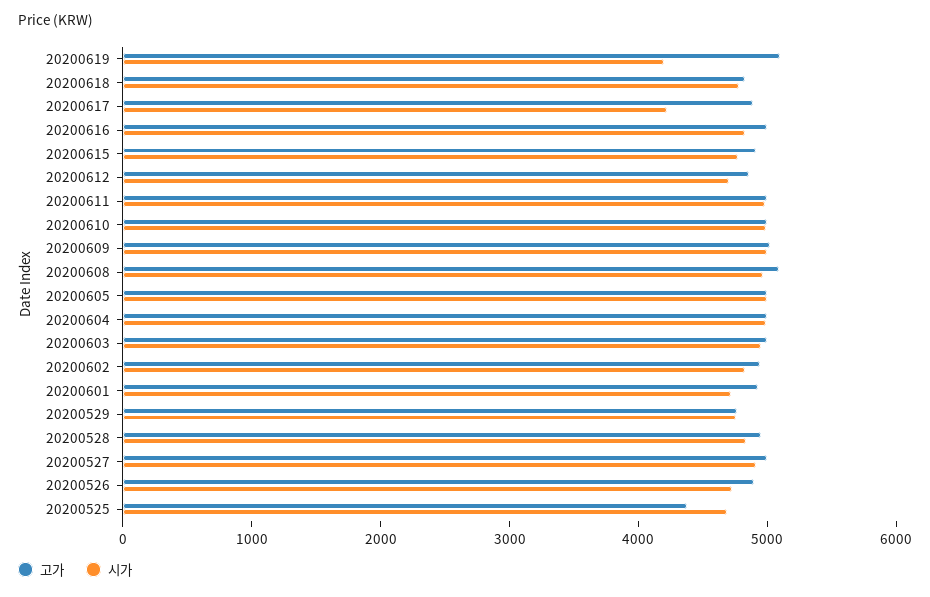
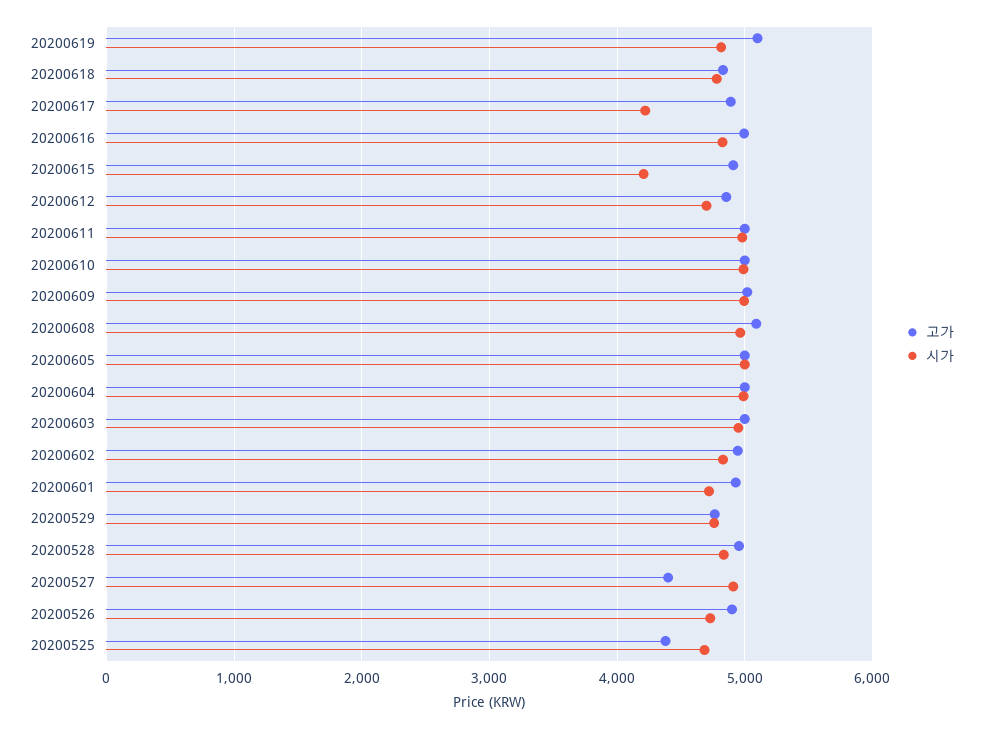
시가, 20200619: 4200 -> 4800
시가, 20200615: 4800 -> 4200
고가, 20200527: 5000 -> 4400

